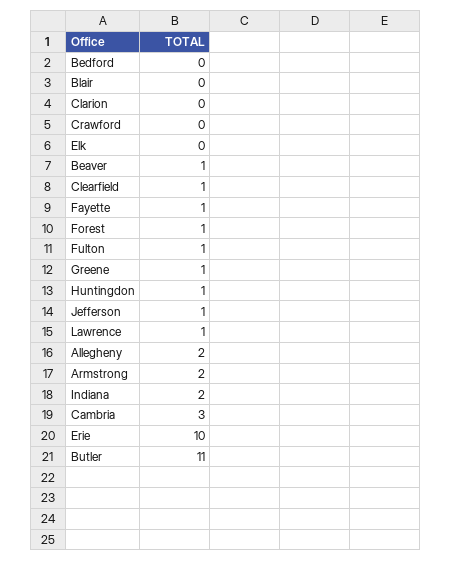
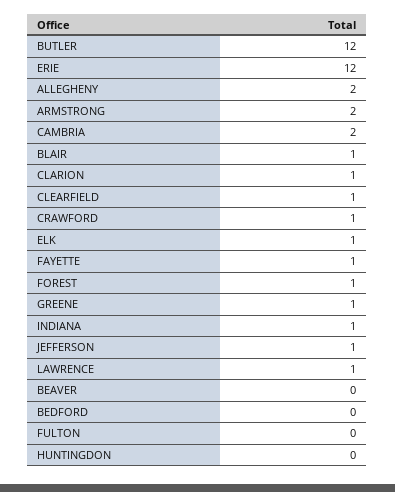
Blair: 0 -> 1
Clarion: 0 -> 1
Crawford: 0 -> 1
Elk: 0 -> 1
Beaver: 1 -> 0
Fulton: 1 -> 0
Huntingdon: 1 -> 0
Indiana: 2 -> 1
Cambria: 3 -> 2
Erie: 10 -> 12
Butler: 11 -> 12

